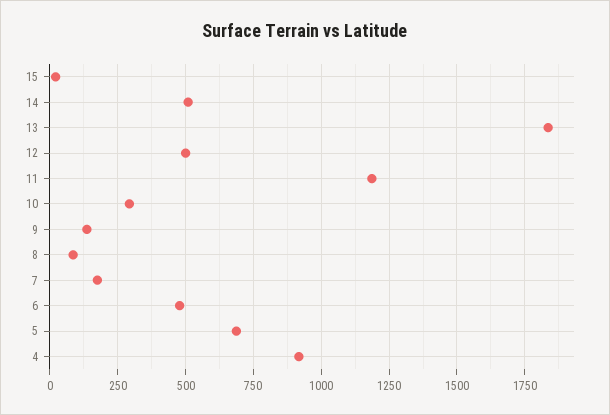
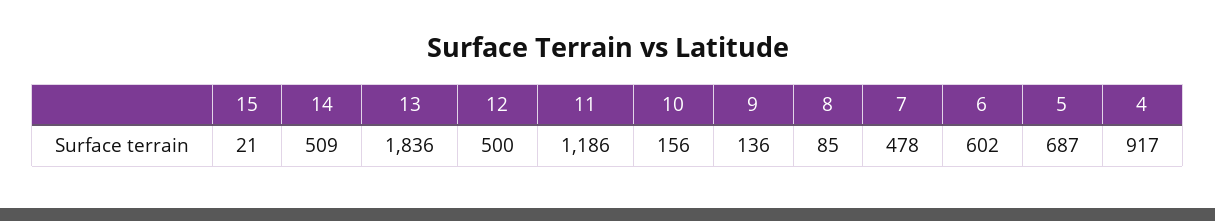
10: 300 -> 156
7: 175 -> 478
6: 475 -> 602

